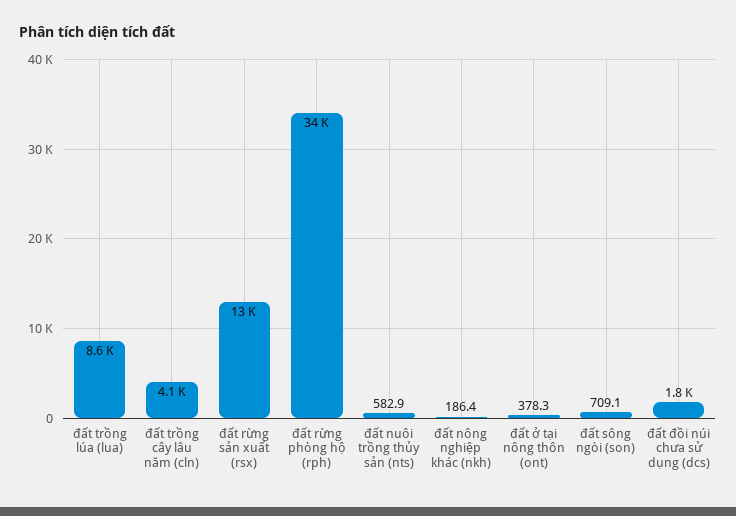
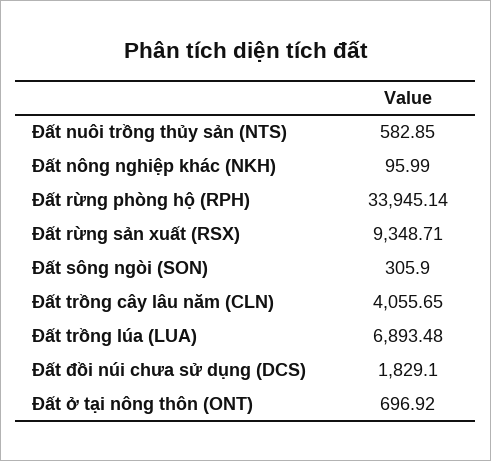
đất trồng lúa (lua): 8600 -> 6893.48
đất rừng sản xuất (rsx): 13000 -> 9348.71
đất nông nghiệp khác (nkh): 186.4 -> 95.99
đất ở tại nông thôn (ont): 378.3 -> 696.92
đất sông ngòi (son): 709.1 -> 305.9

